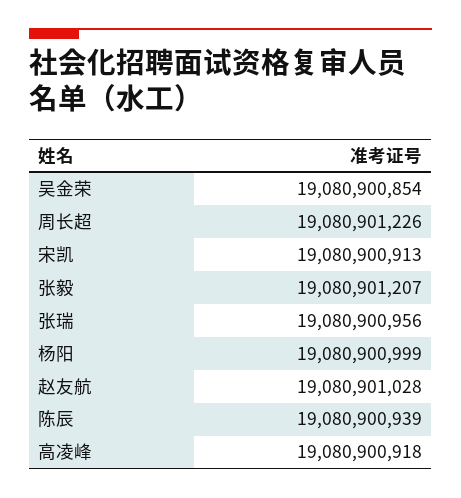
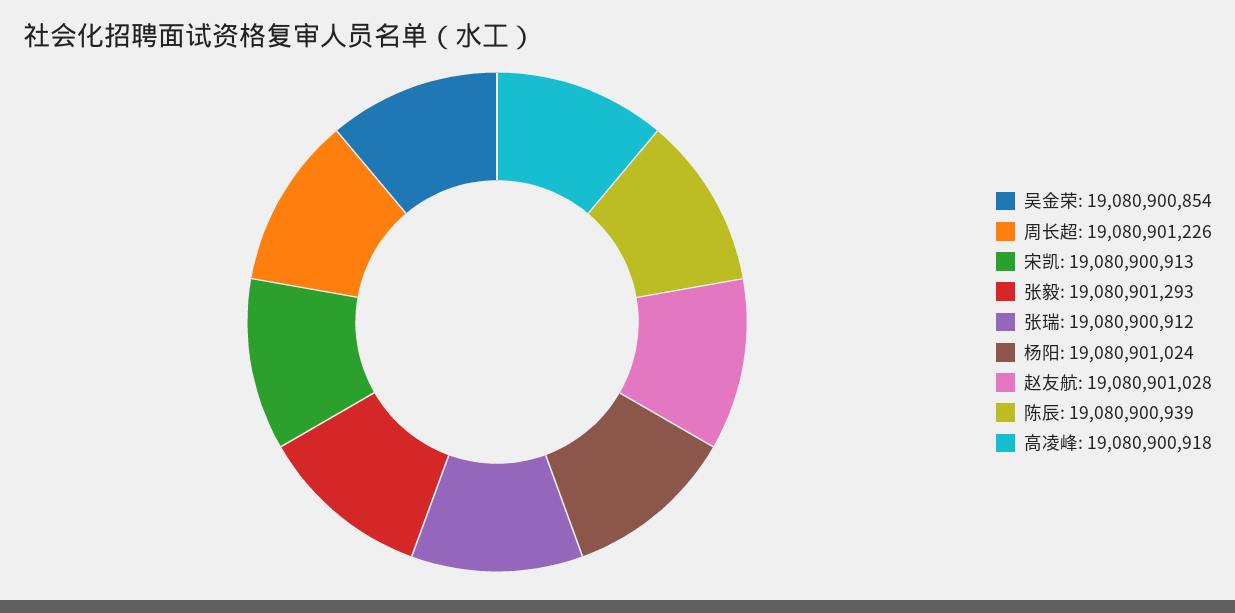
张毅: 19080901207 -> 19080901293
张瑞: 19080900956 -> 19080900912
杨阳: 19080900999 -> 19080901024

